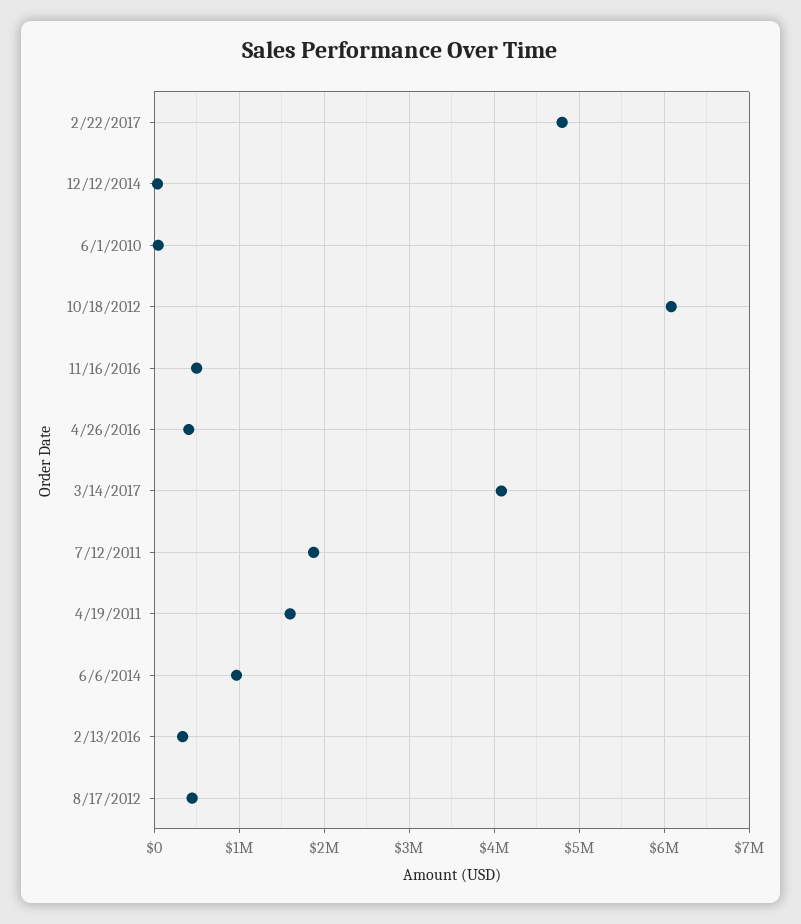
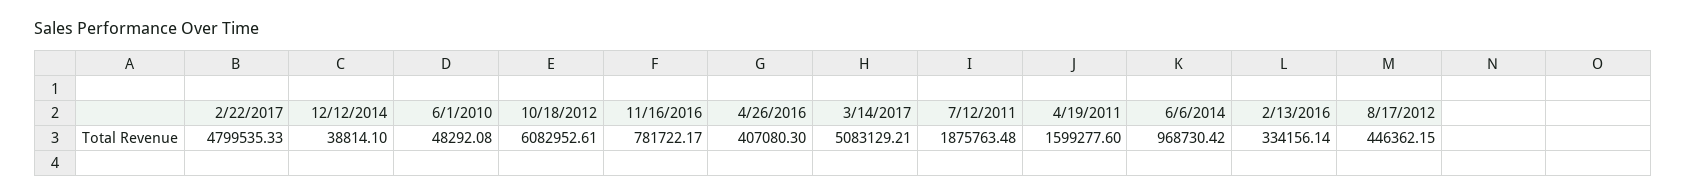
11/16/2016: 500000 -> 781722.17
3/14/2017: 4100000 -> 5083129.21

